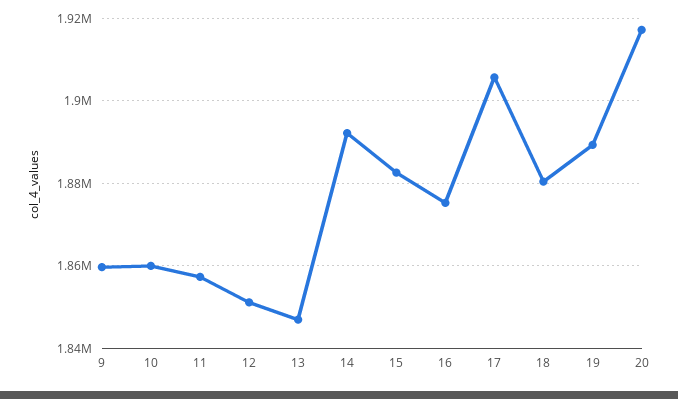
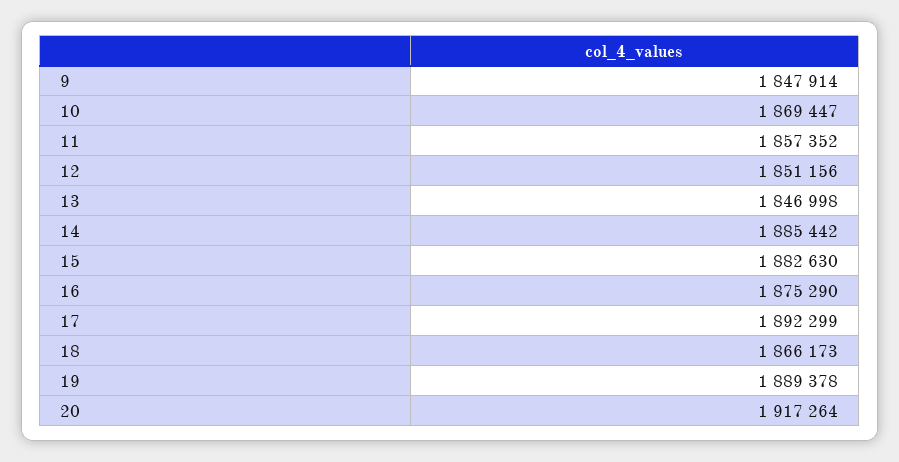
9: 1860000 -> 1847914
10: 1860000 -> 1869447
14: 1892000 -> 1885442
17: 1906000 -> 1892299
18: 1880000 -> 1866173

